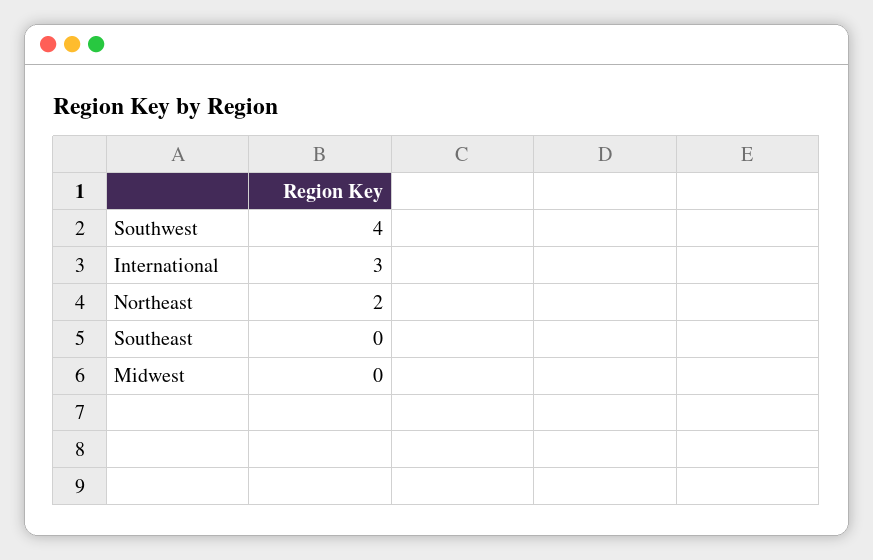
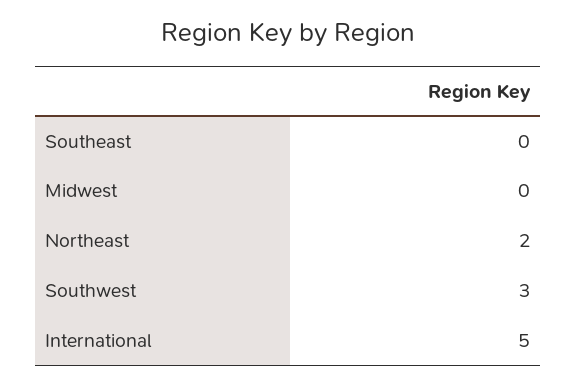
Southwest: 4 -> 3
International: 3 -> 5

